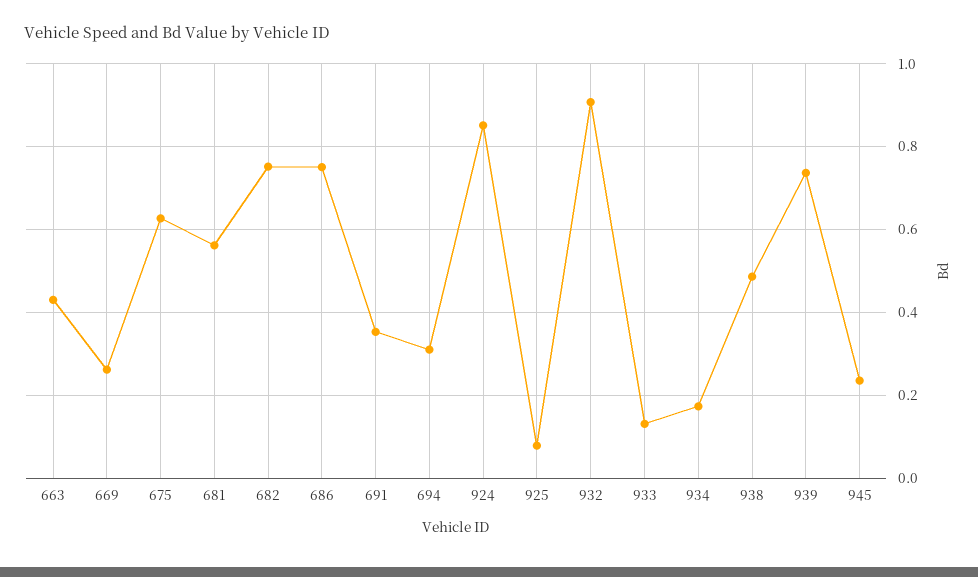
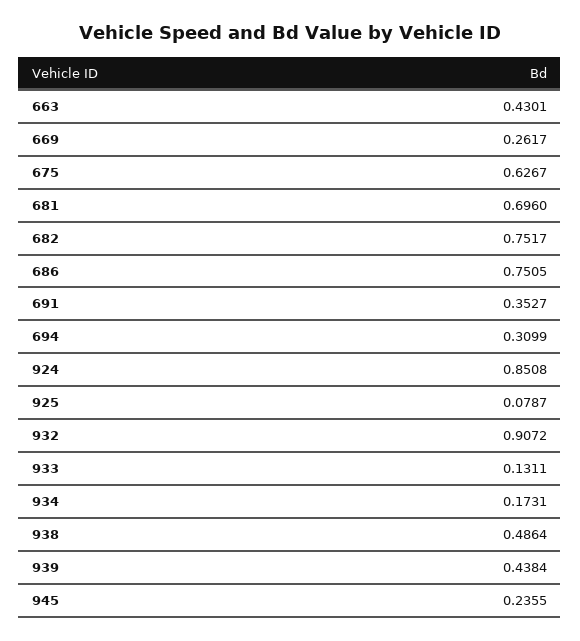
681: 0.56 -> 0.696
939: 0.74 -> 0.4384

